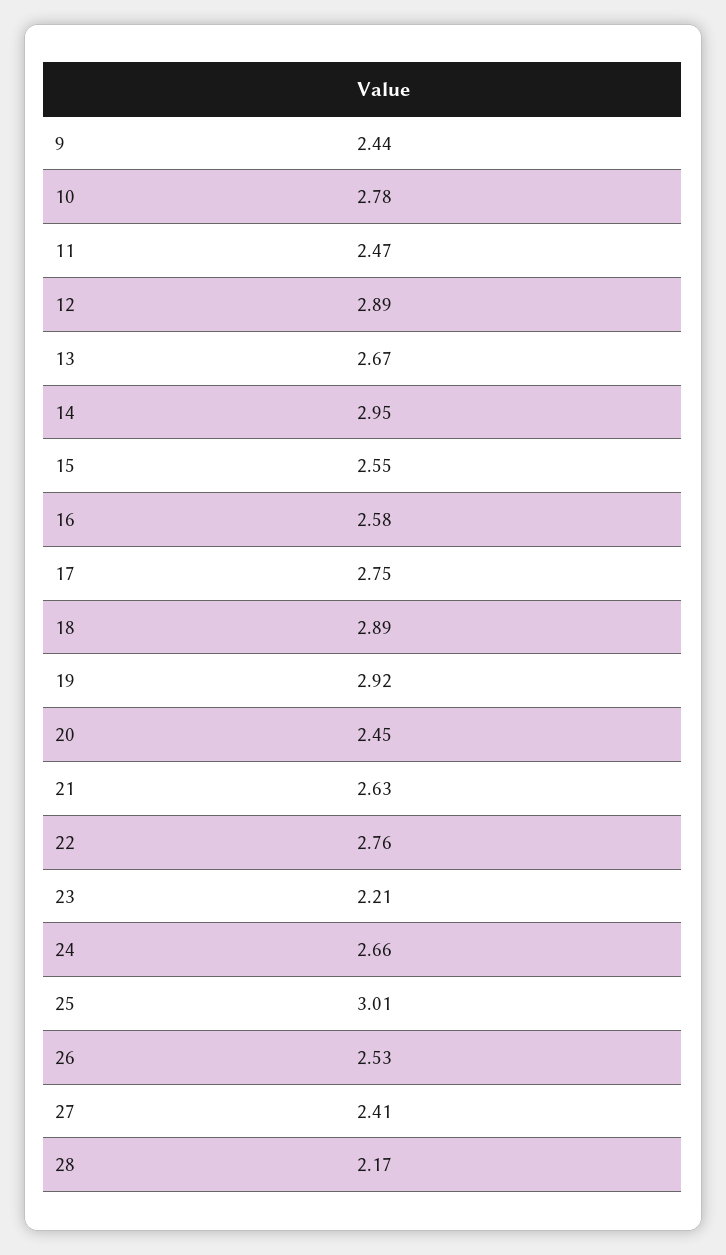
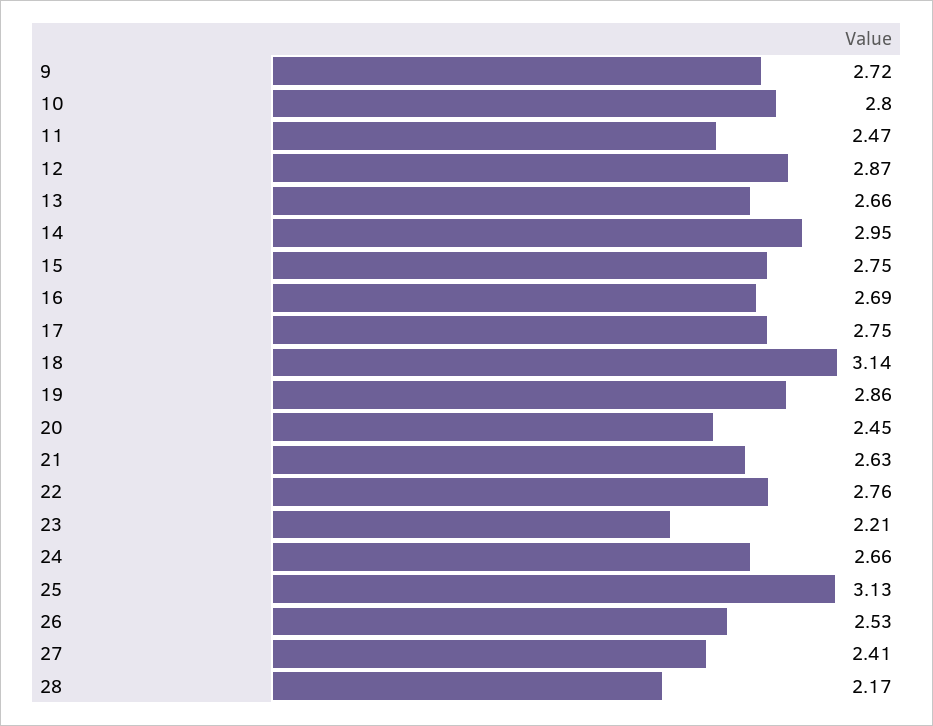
9: 2.44 -> 2.72
10: 2.78 -> 2.8
12: 2.89 -> 2.87
13: 2.67 -> 2.66
15: 2.55 -> 2.75
16: 2.58 -> 2.69
18: 2.89 -> 3.14
19: 2.92 -> 2.86
25: 3.01 -> 3.13

